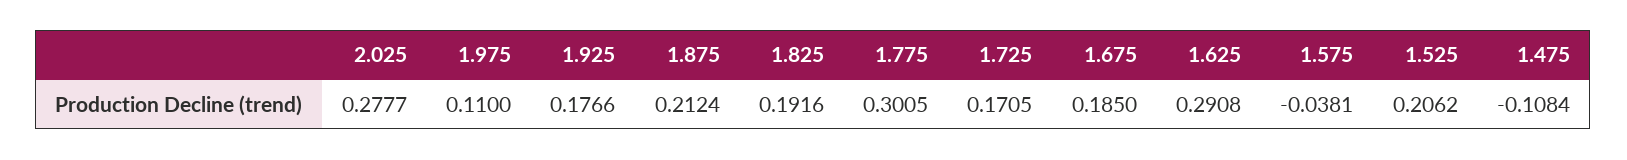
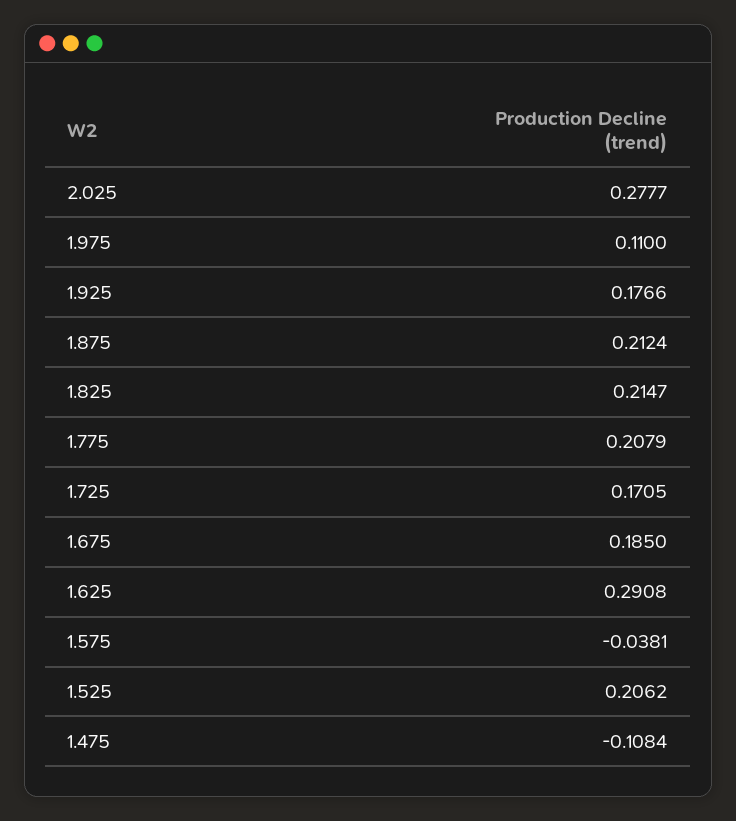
1.825: 0.1916 -> 0.2147
1.775: 0.3005 -> 0.2079

